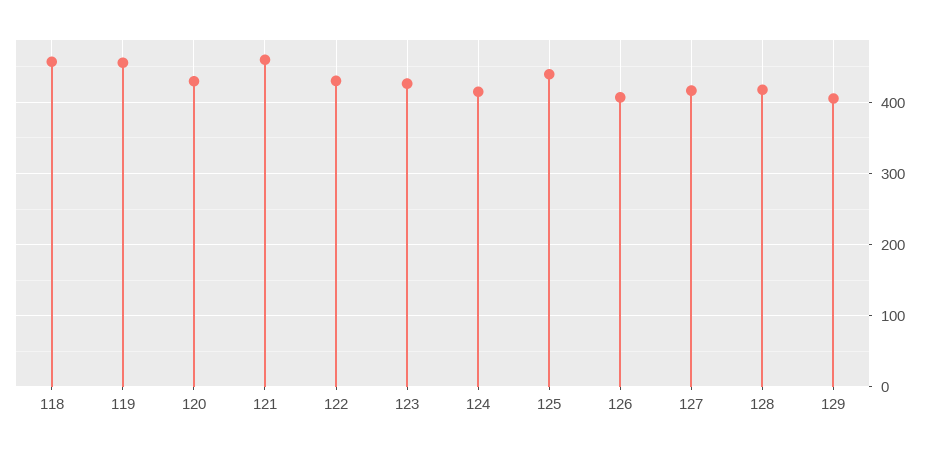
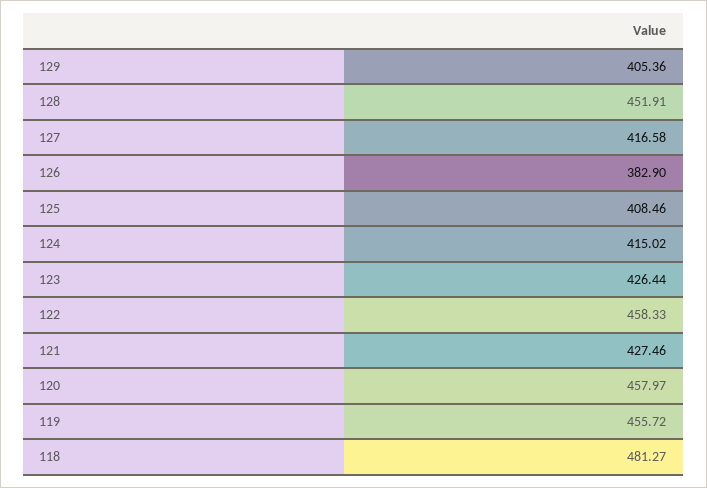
118: 460 -> 481.27
120: 430 -> 457.97
121: 460 -> 427.46
122: 430 -> 458.33
125: 440 -> 408.46
126: 410 -> 382.9
128: 420 -> 451.91

